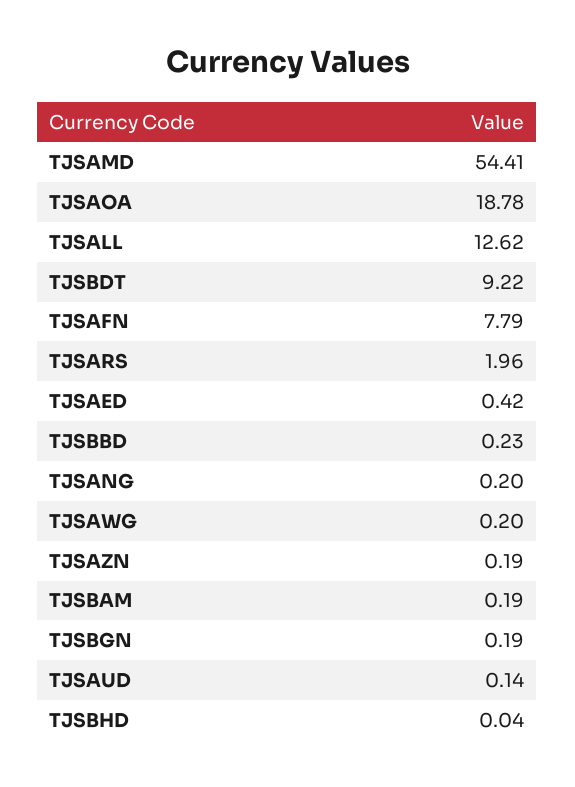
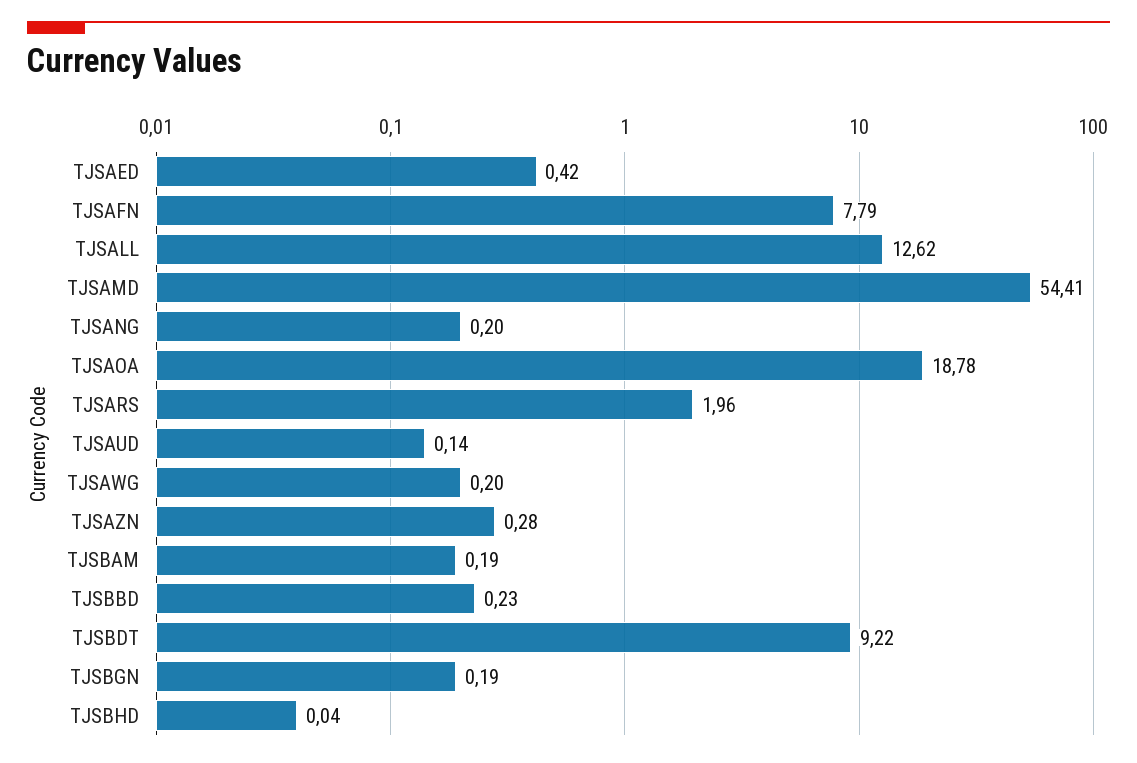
TJSAZN: 0.19 -> 0.28

